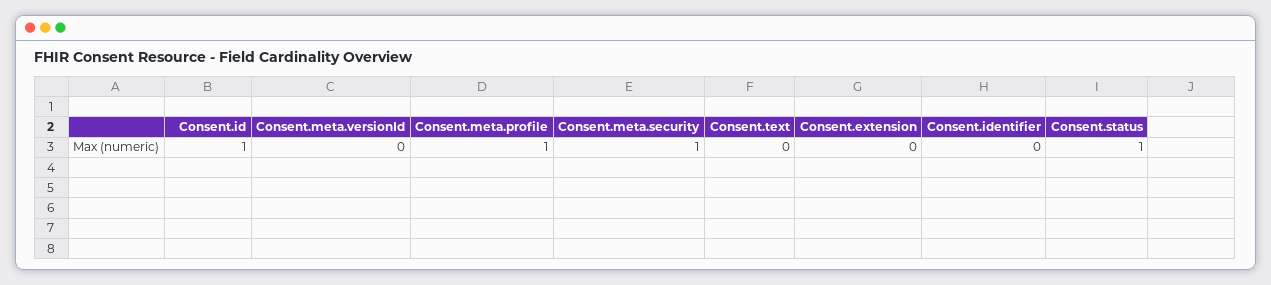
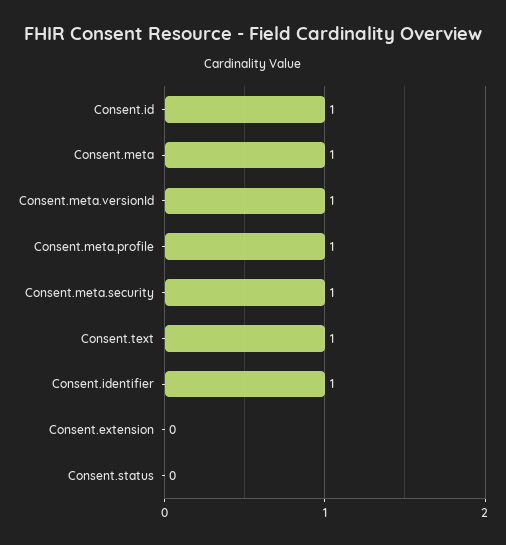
Consent.meta.versionId: 0 -> 1
Consent.text: 0 -> 1
Consent.identifier: 0 -> 1
Consent.status: 1 -> 0
Consent.meta: none -> 1

